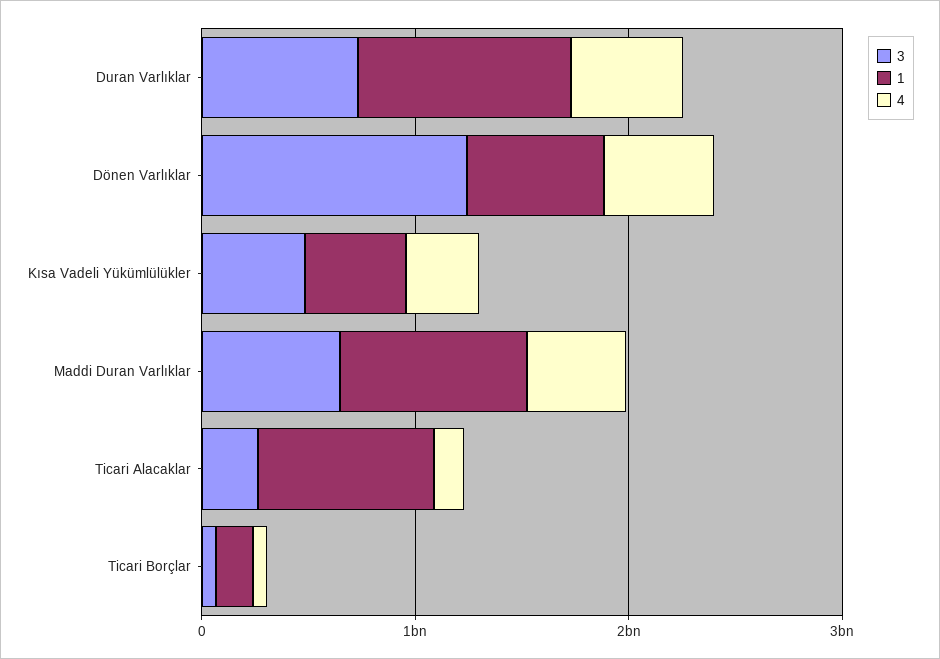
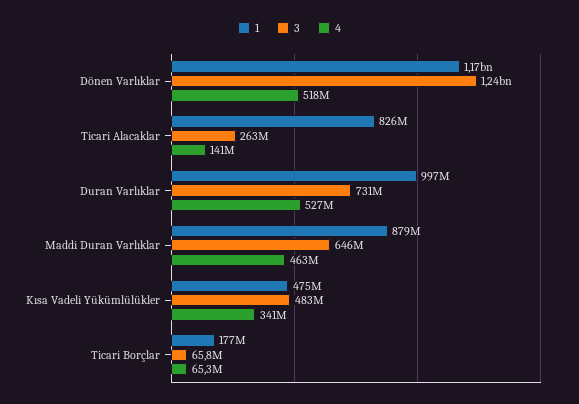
1, Dönen Varlıklar: 600000000 -> 1170000000

